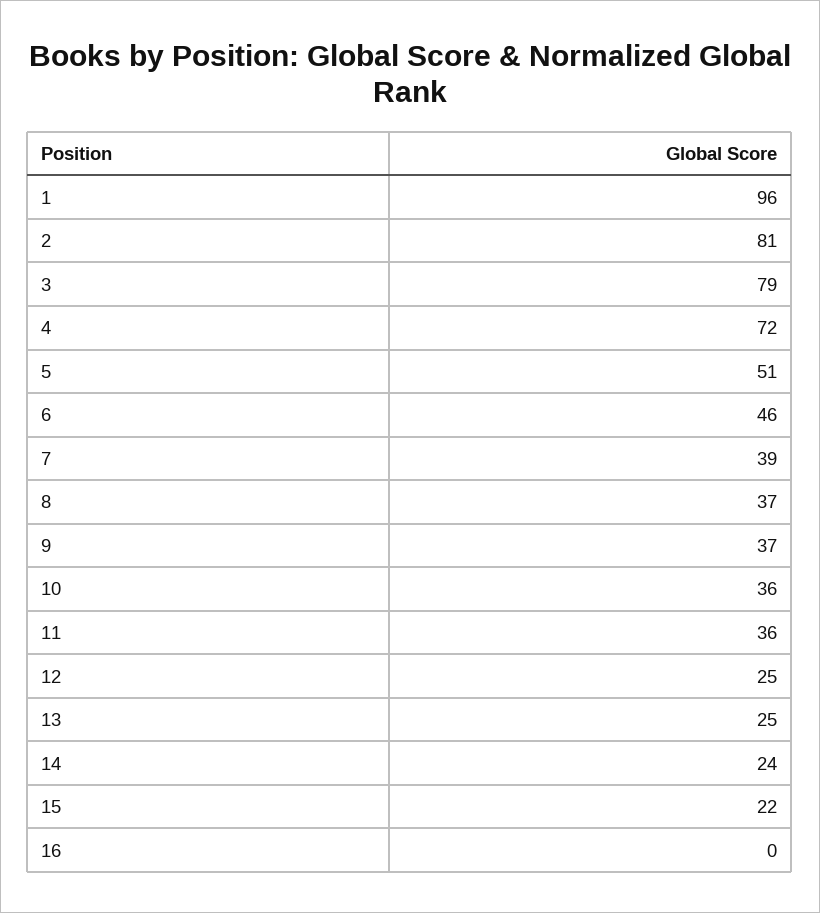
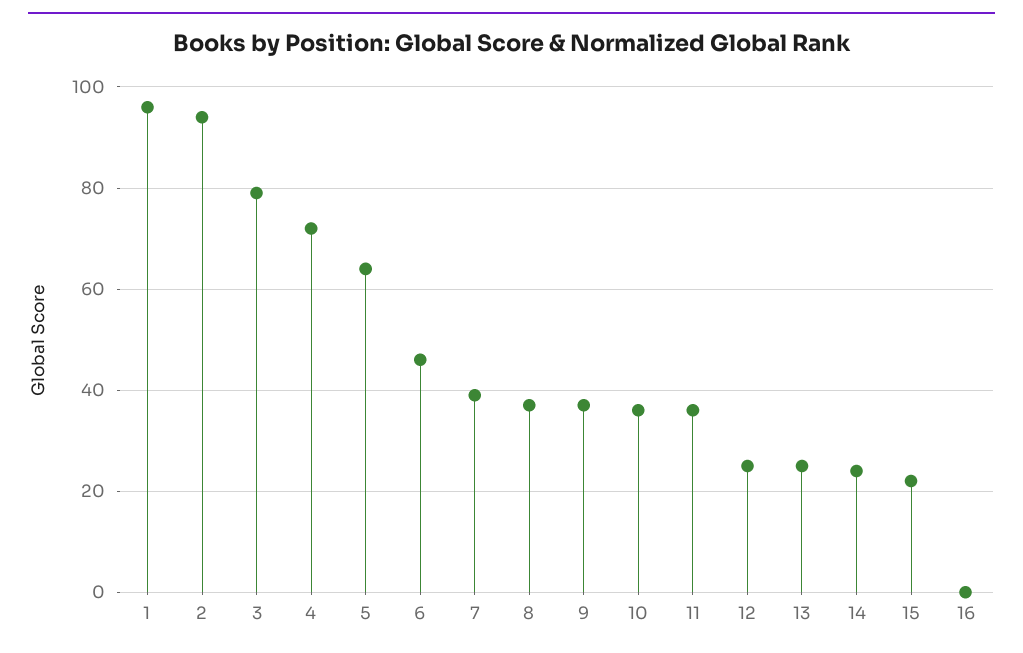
2: 81 -> 95
5: 51 -> 65

